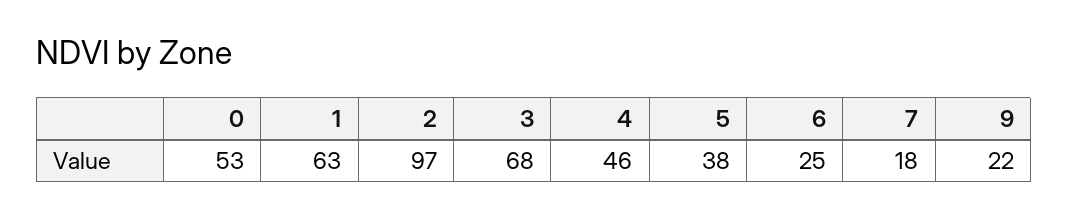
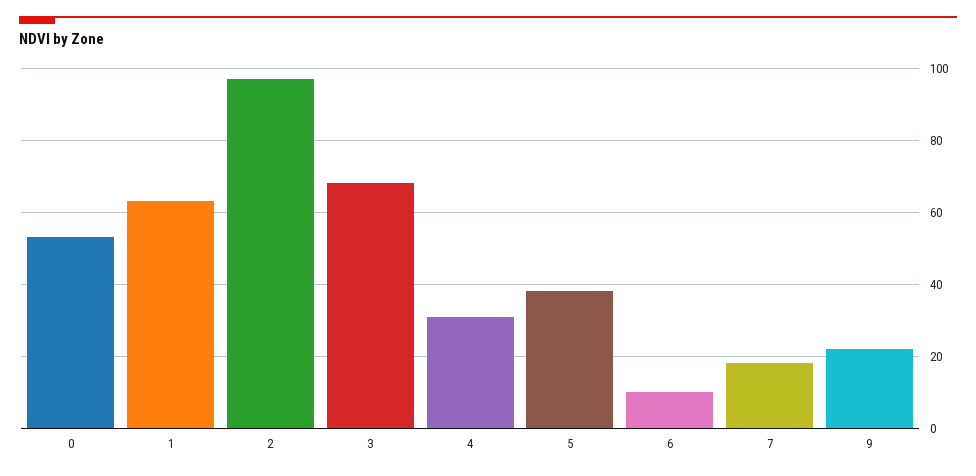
4: 46 -> 30
6: 25 -> 10

